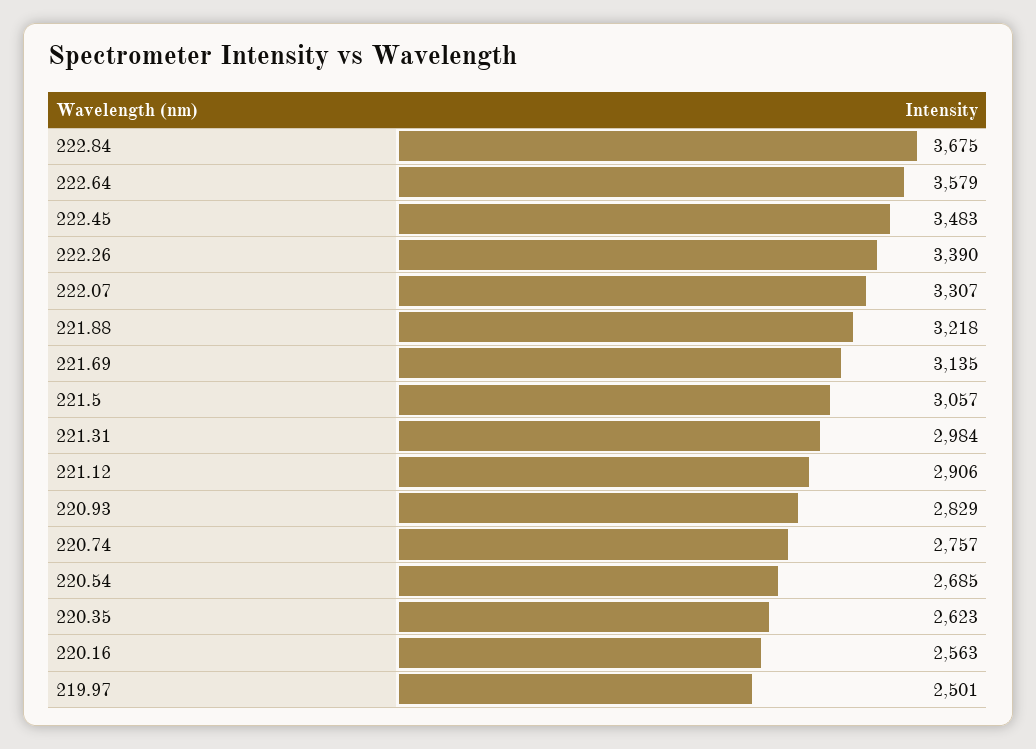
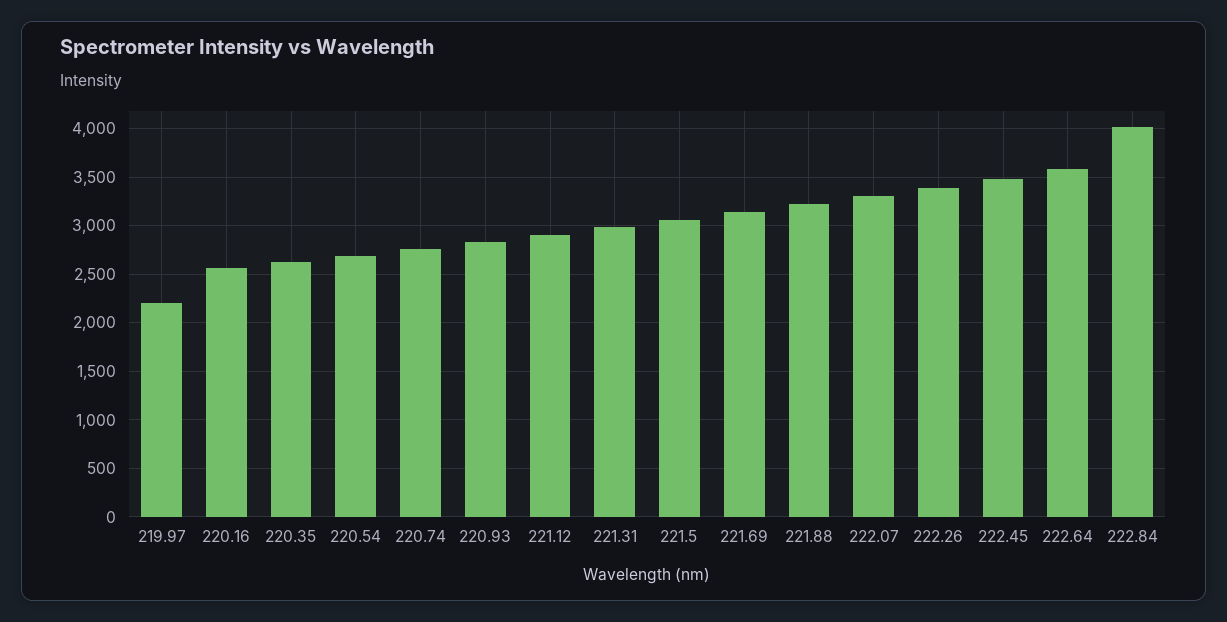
222.84: 3675 -> 4000
219.97: 2501 -> 2200

